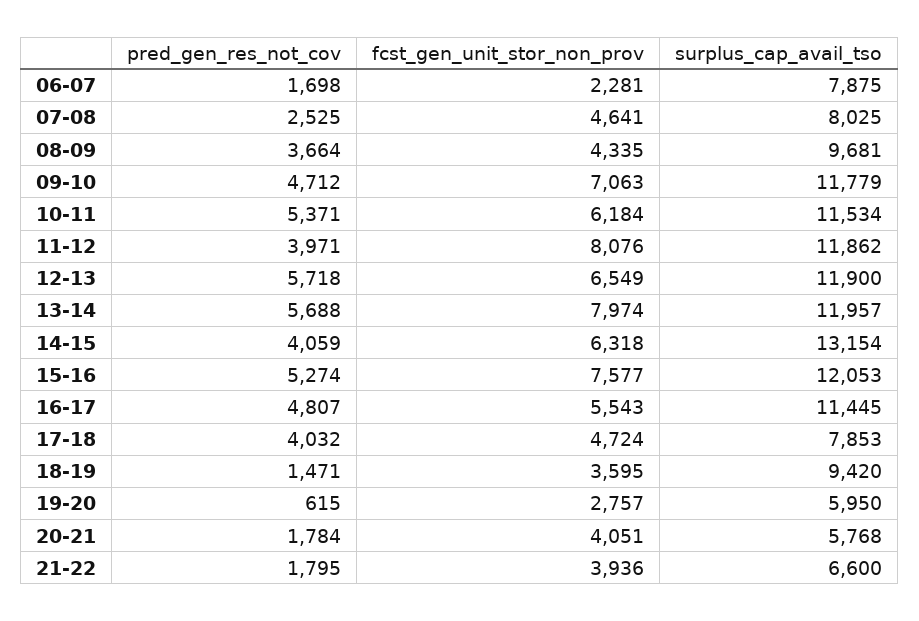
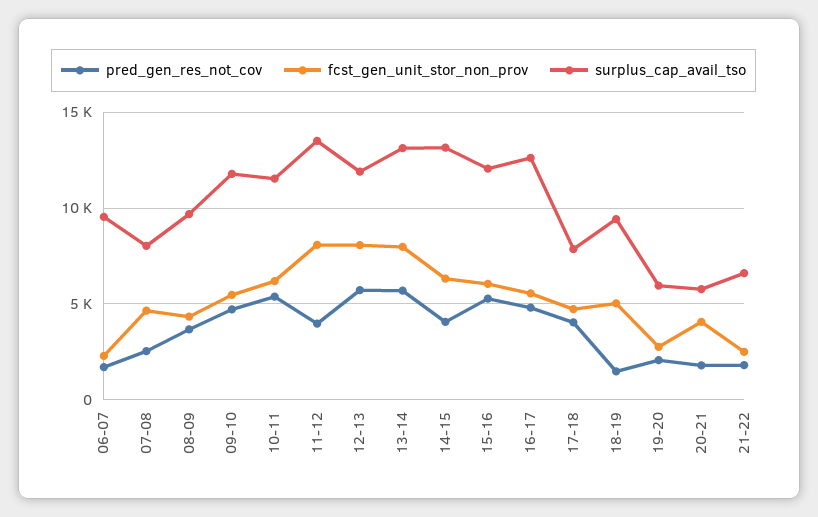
surplus_cap_avail_tso, 06-07: 7875 -> 9500
fcst_gen_unit_stor_non_prov, 09-10: 7063 -> 5500
surplus_cap_avail_tso, 11-12: 11862 -> 13500
fcst_gen_unit_stor_non_prov, 12-13: 6549 -> 8000
surplus_cap_avail_tso, 13-14: 11957 -> 13000
fcst_gen_unit_stor_non_prov, 15-16: 7577 -> 6000
surplus_cap_avail_tso, 16-17: 11445 -> 12500
fcst_gen_unit_stor_non_prov, 18-19: 3595 -> 5000
pred_gen_res_not_cov, 19-20: 615 -> 2000
fcst_gen_unit_stor_non_prov, 21-22: 3936 -> 2500

